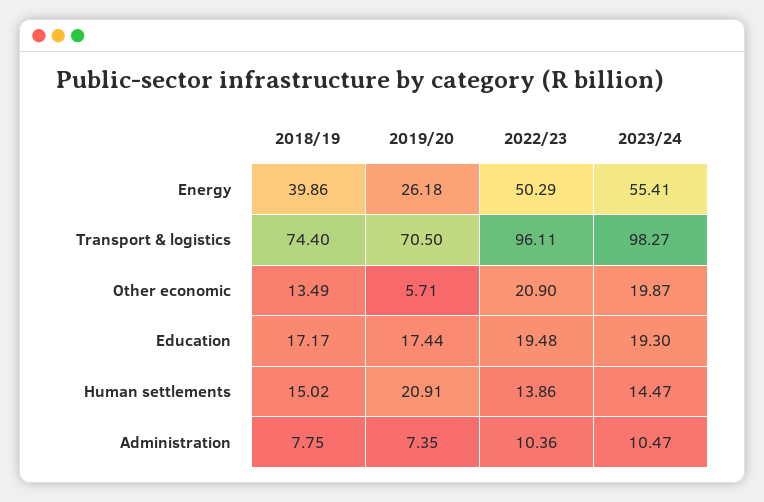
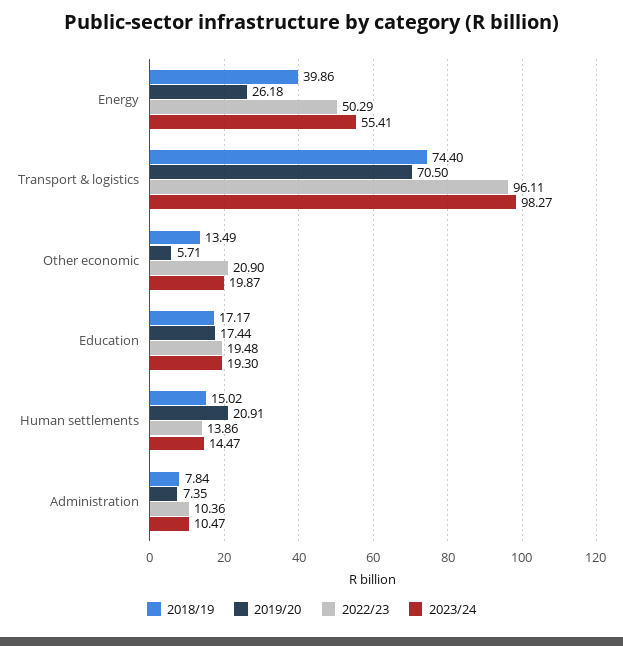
2018/19, Administration: 7.75 -> 7.84

